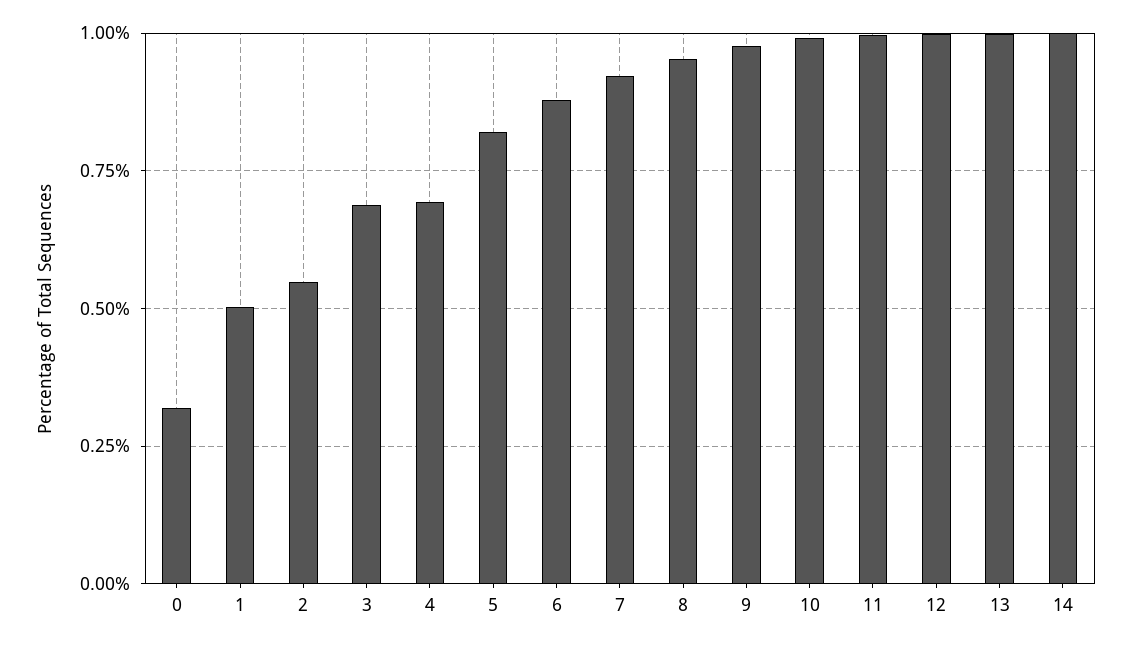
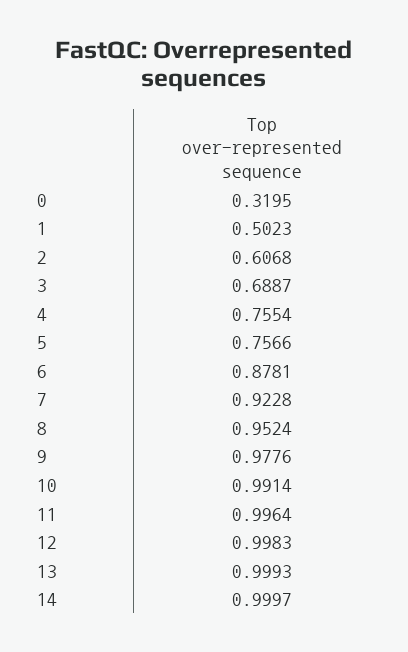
2: 0.55 -> 0.6068
4: 0.7 -> 0.7554
5: 0.825 -> 0.7566

